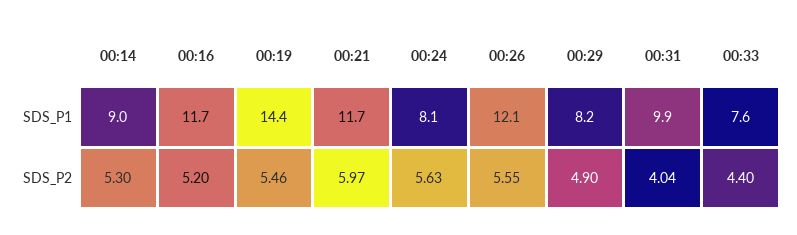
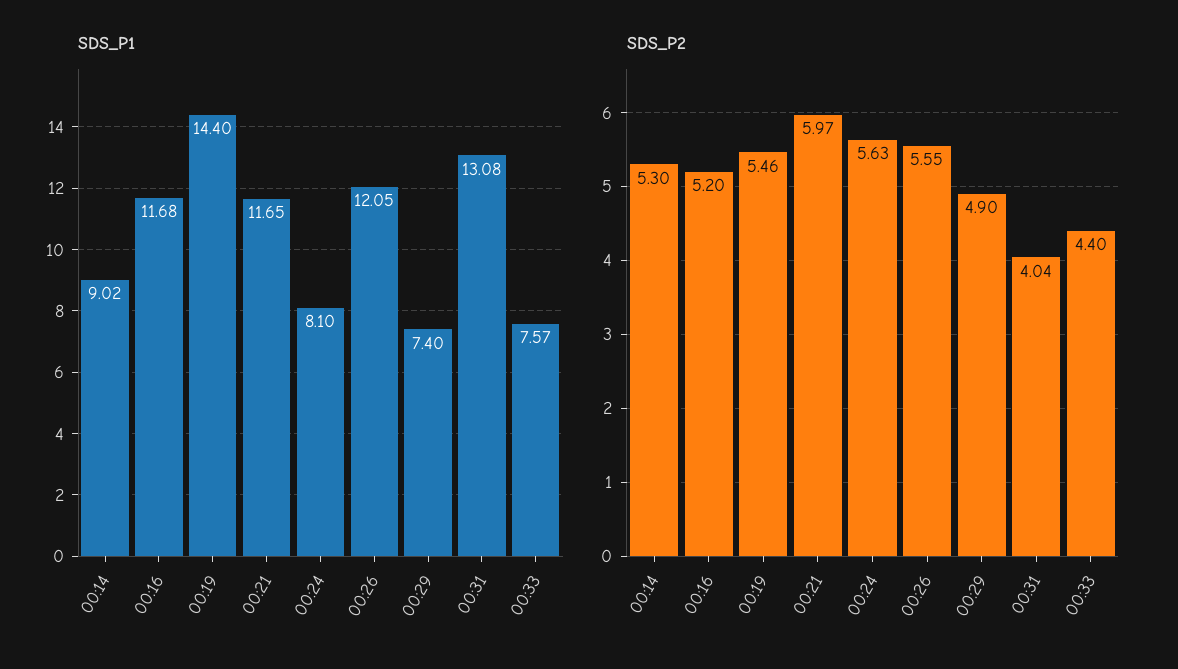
SDS_P1, 00:29: 8.2 -> 7.4
SDS_P1, 00:31: 9.9 -> 13.08

